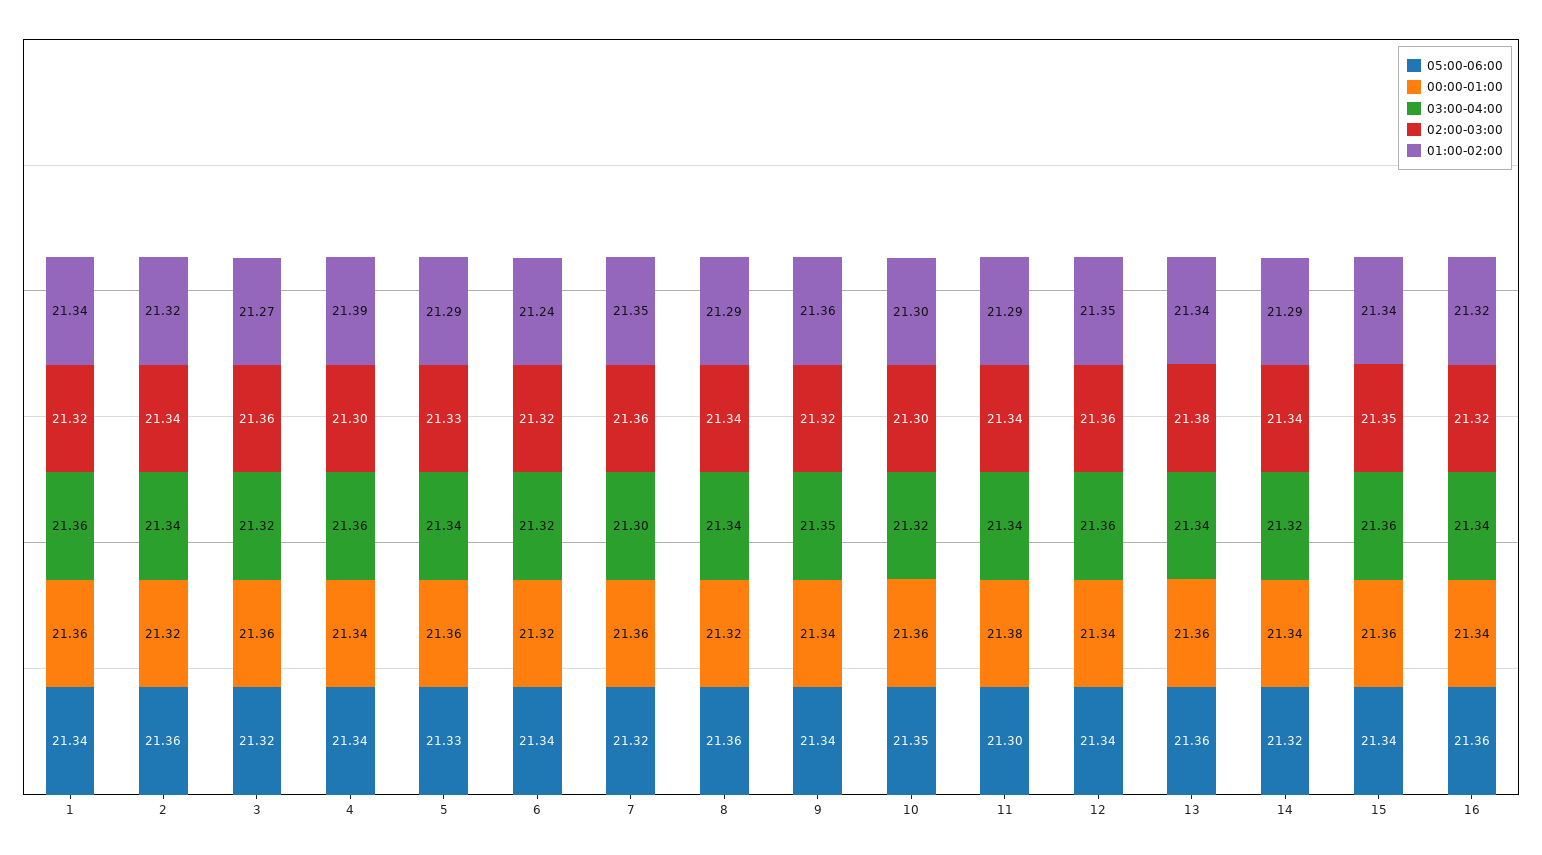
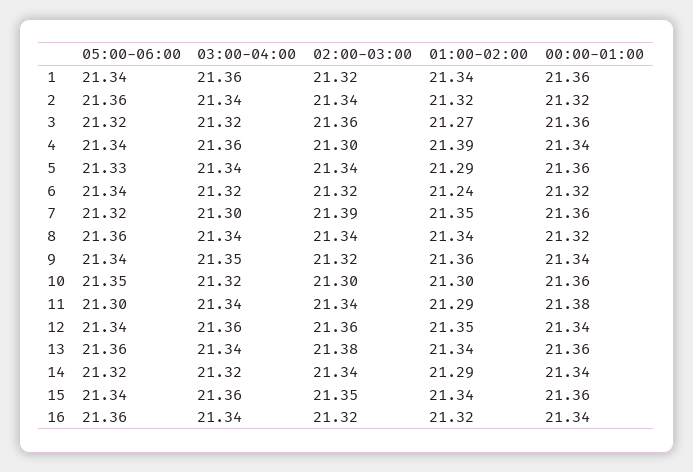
02:00-03:00, 5: 21.33 -> 21.34
02:00-03:00, 7: 21.36 -> 21.39
01:00-02:00, 8: 21.29 -> 21.34

